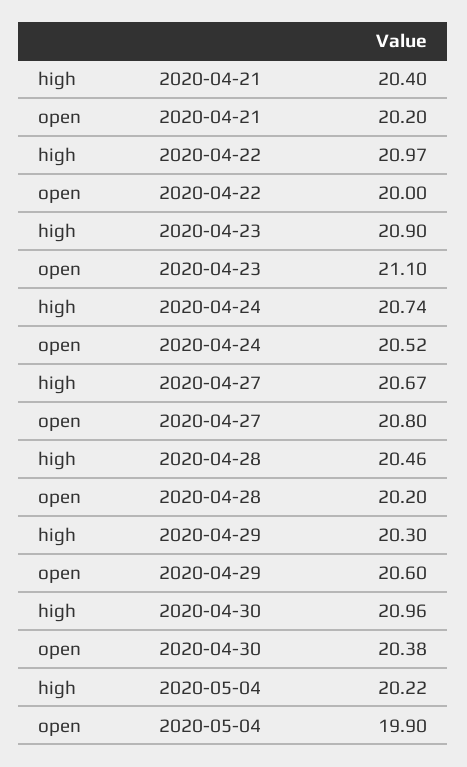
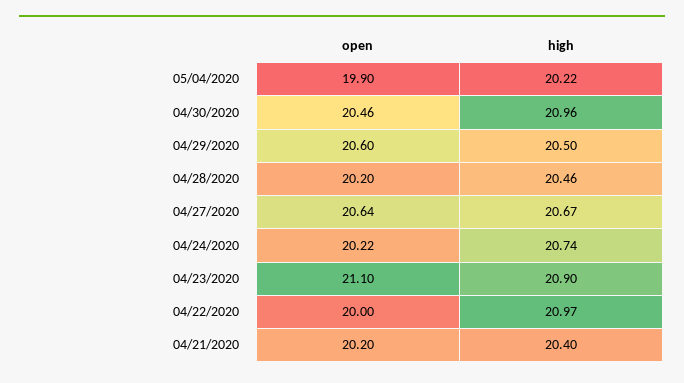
open, 2020-04-24: 20.52 -> 20.22
open, 2020-04-27: 20.8 -> 20.64
high, 2020-04-29: 20.3 -> 20.5
open, 2020-04-30: 20.38 -> 20.46

